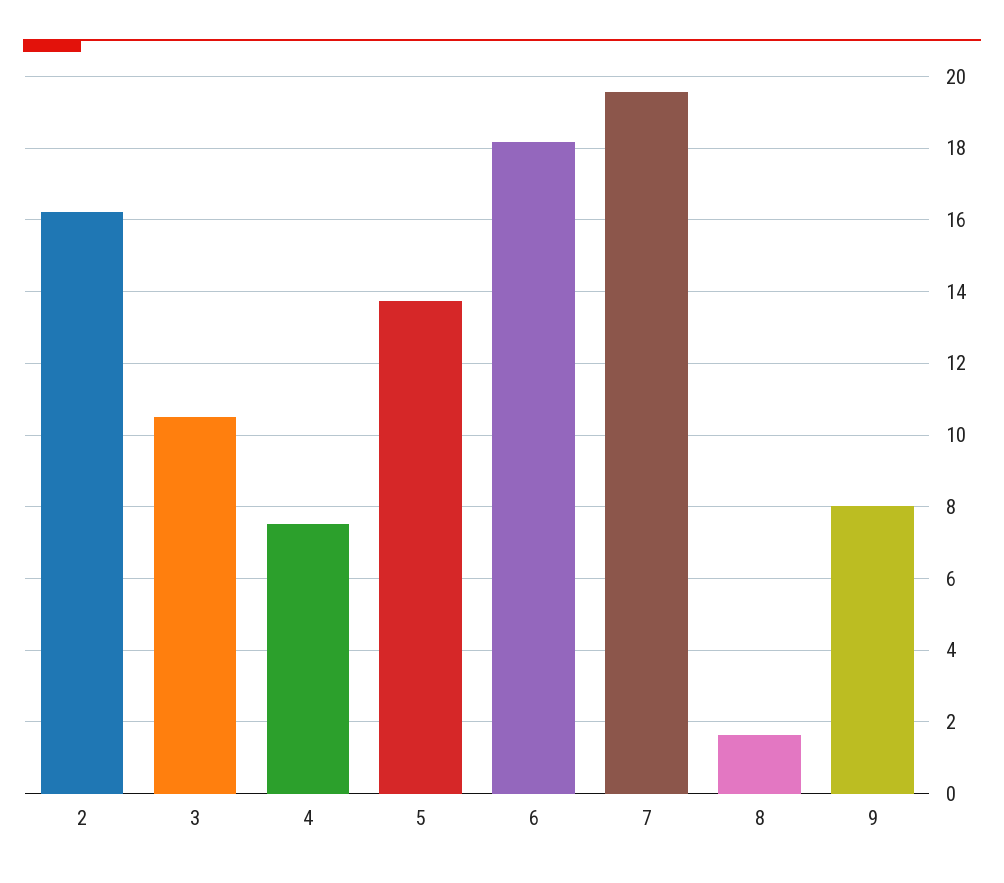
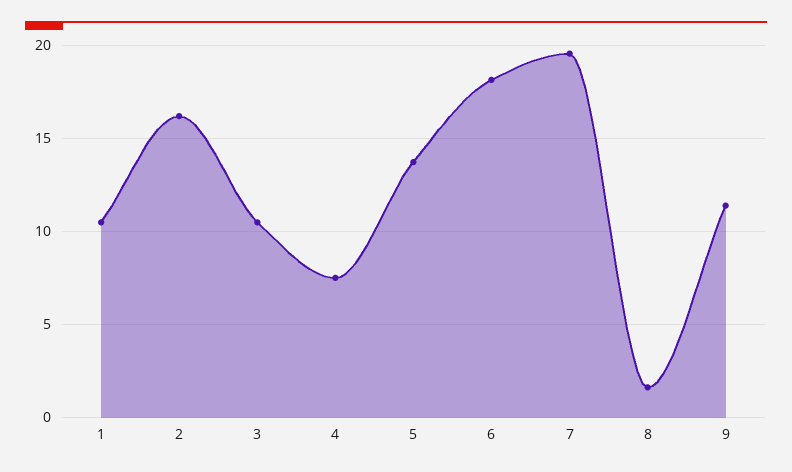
9: 8 -> 11.5
1: none -> 10.5

